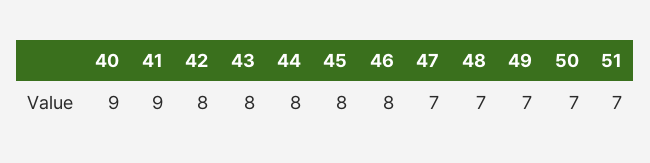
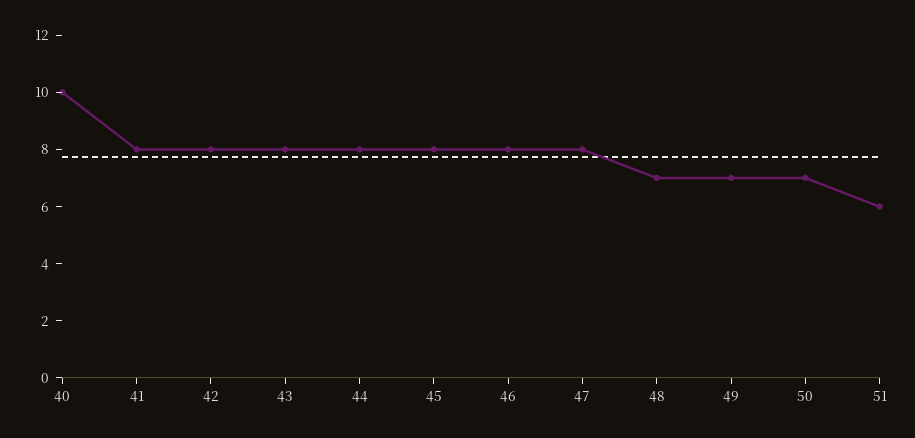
40: 9 -> 10
41: 9 -> 8
47: 7 -> 8
51: 7 -> 6

